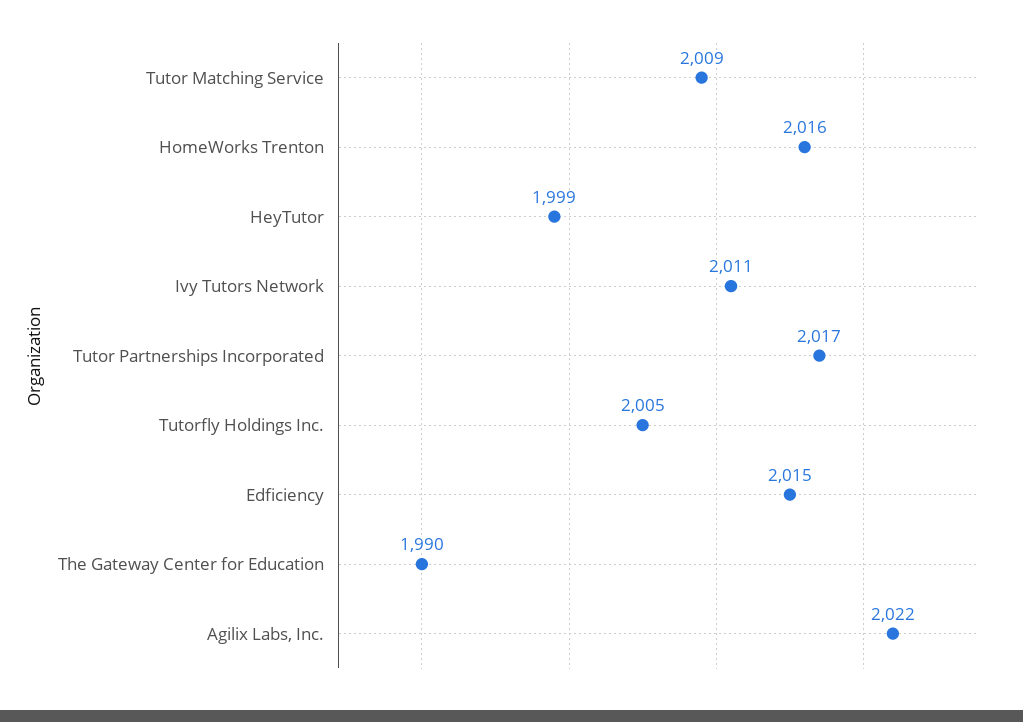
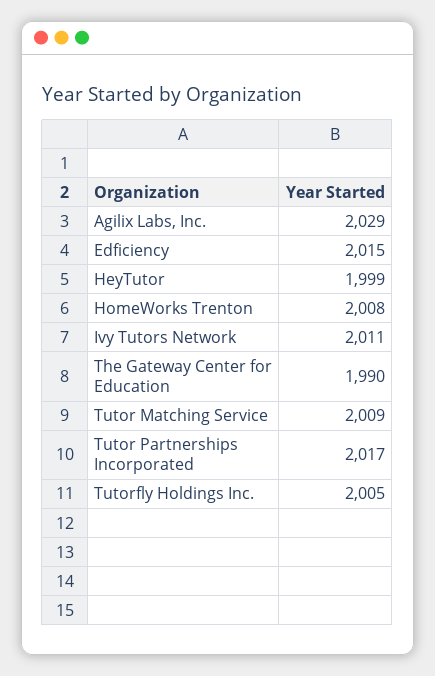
HomeWorks Trenton: 2016 -> 2008
Agilix Labs, Inc.: 2022 -> 2029

